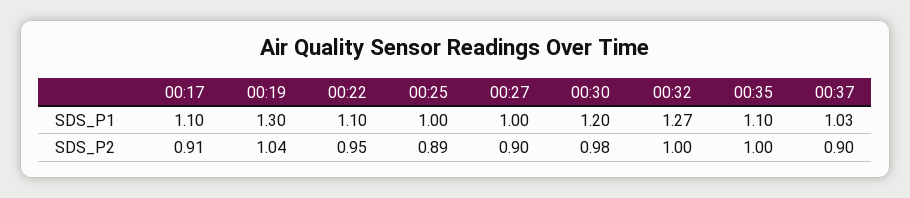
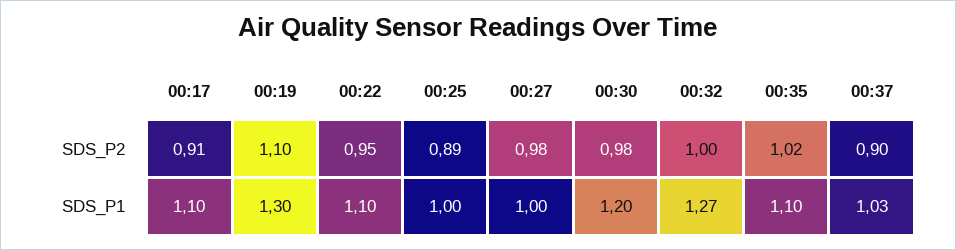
00:19, SDS_P2: 1.04 -> 1.1
00:27, SDS_P2: 0.9 -> 0.98
00:35, SDS_P2: 1 -> 1.02

